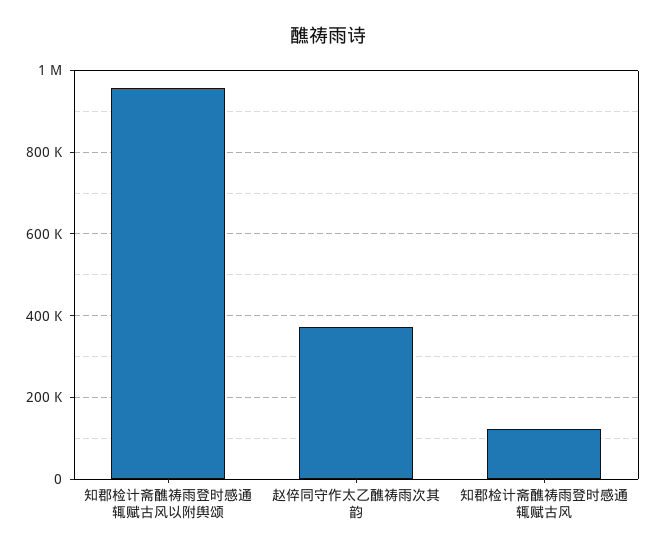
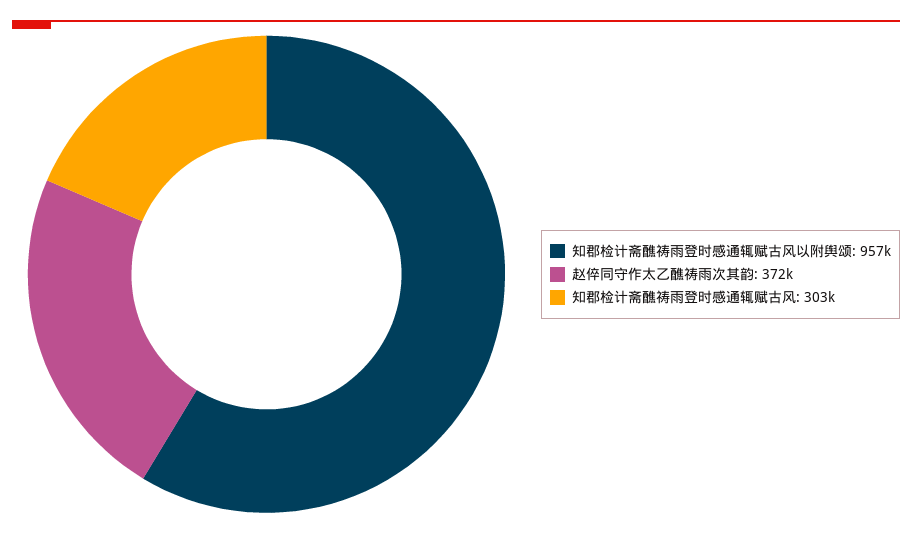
知郡检计斋醮祷雨登时感通辄赋古风: 120000 -> 303000

